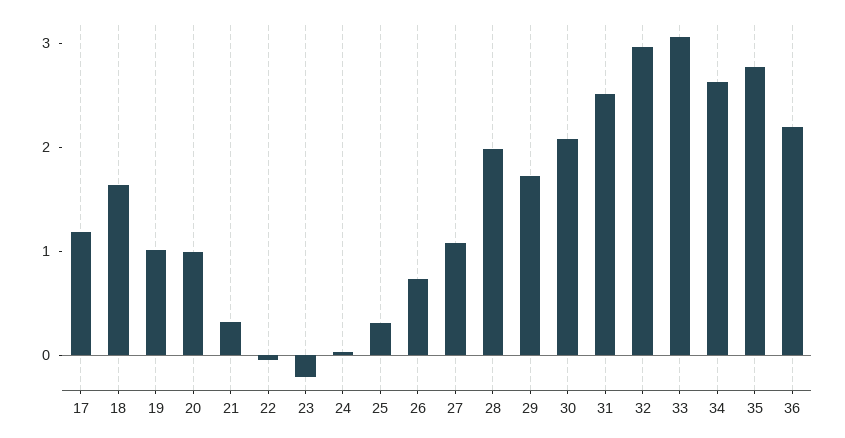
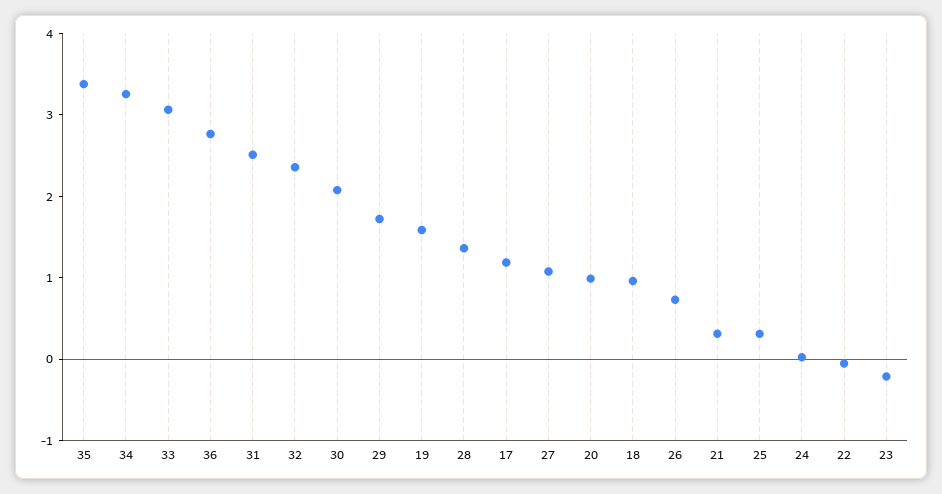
18: 1.6 -> 1
19: 1 -> 1.6
28: 2 -> 1.4
32: 3 -> 2.4
34: 2.6 -> 3.2
35: 2.8 -> 3.4
36: 2.2 -> 2.8

